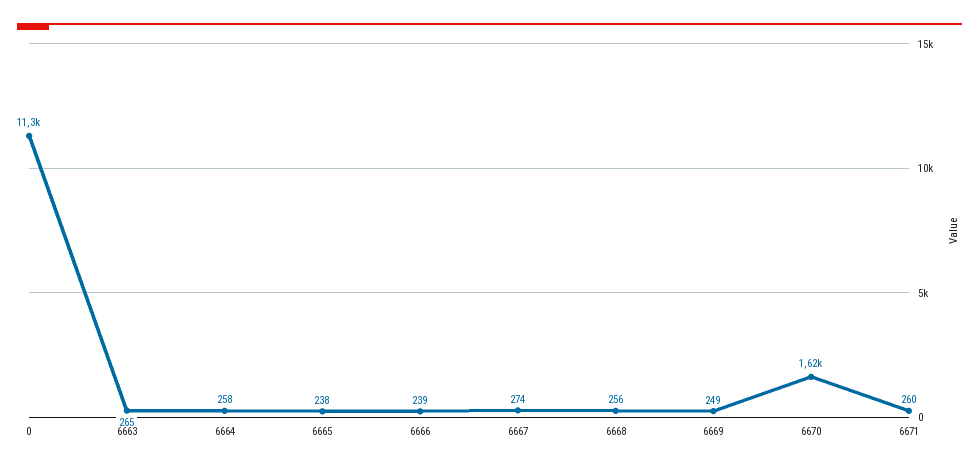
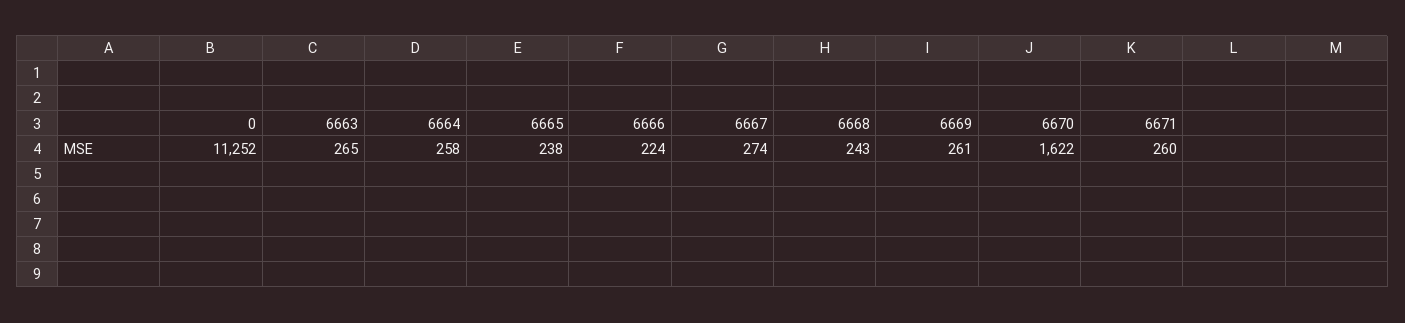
6666: 239 -> 224
6668: 256 -> 243
6669: 249 -> 261

